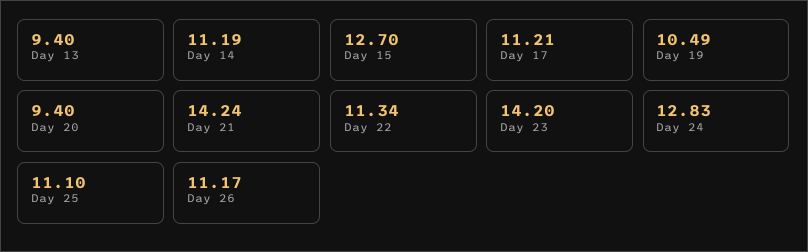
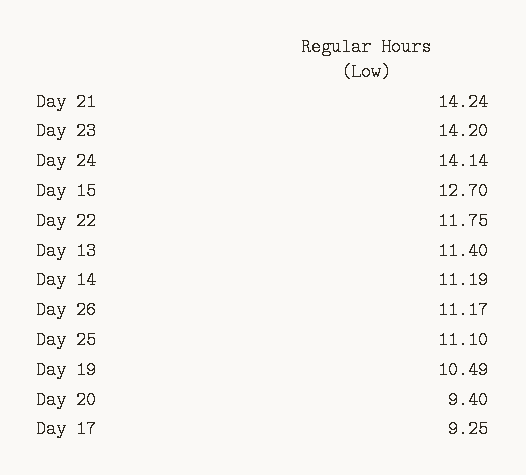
Day 13: 9.4 -> 11.4
Day 17: 11.21 -> 9.25
Day 22: 11.34 -> 11.75
Day 24: 12.83 -> 14.14

